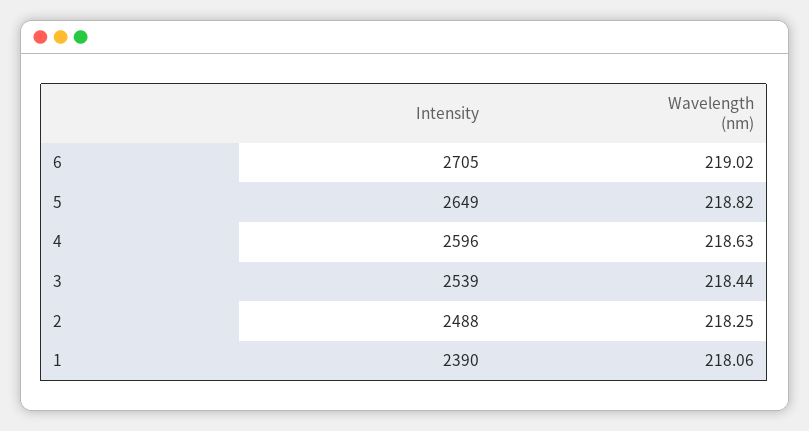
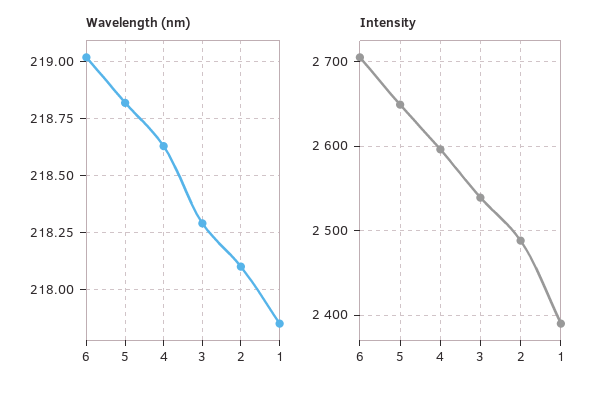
Wavelength (nm), 3: 218.44 -> 218.3
Wavelength (nm), 2: 218.25 -> 218.1
Wavelength (nm), 1: 218.06 -> 217.85

